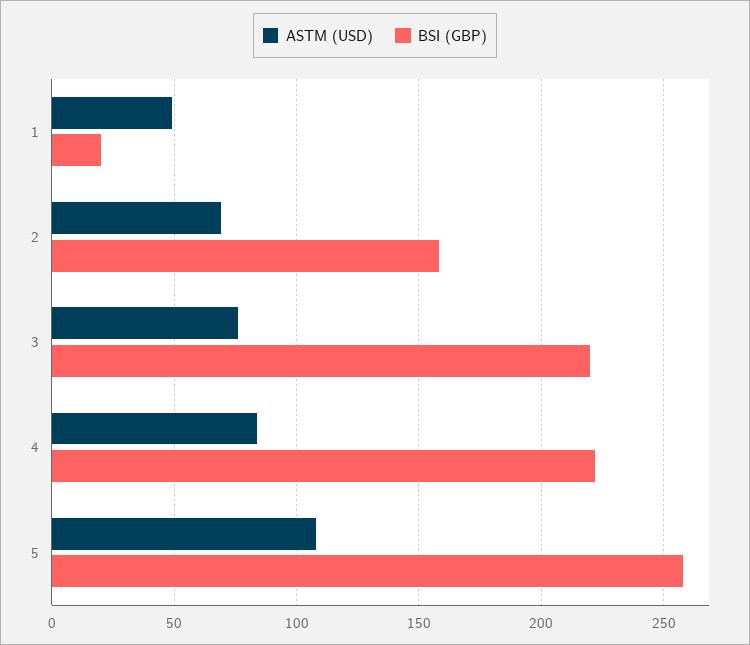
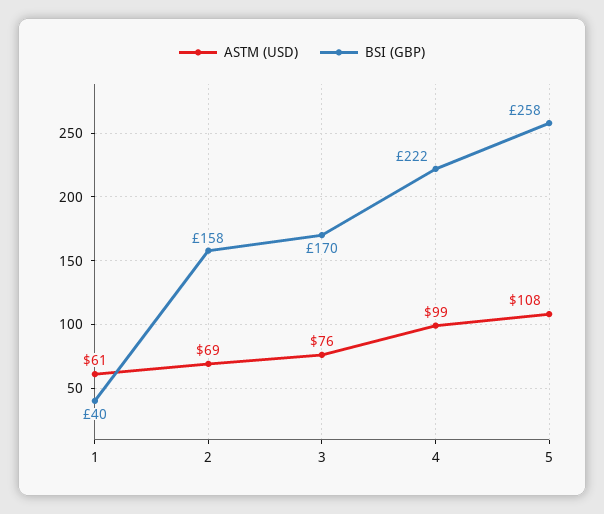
ASTM (USD), 1: 50 -> 61
BSI (GBP), 1: 20 -> 40
BSI (GBP), 3: 220 -> 170
ASTM (USD), 4: 85 -> 99

